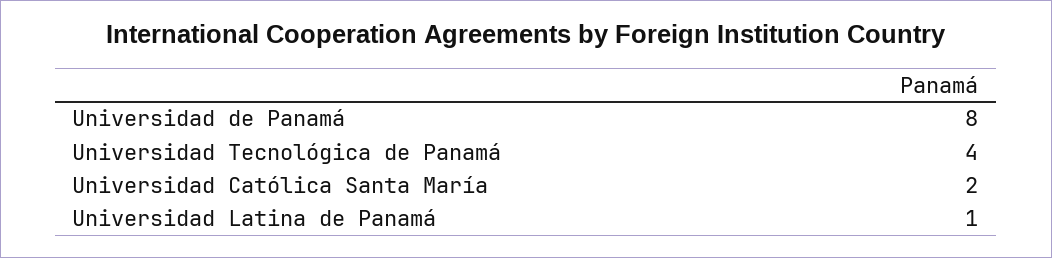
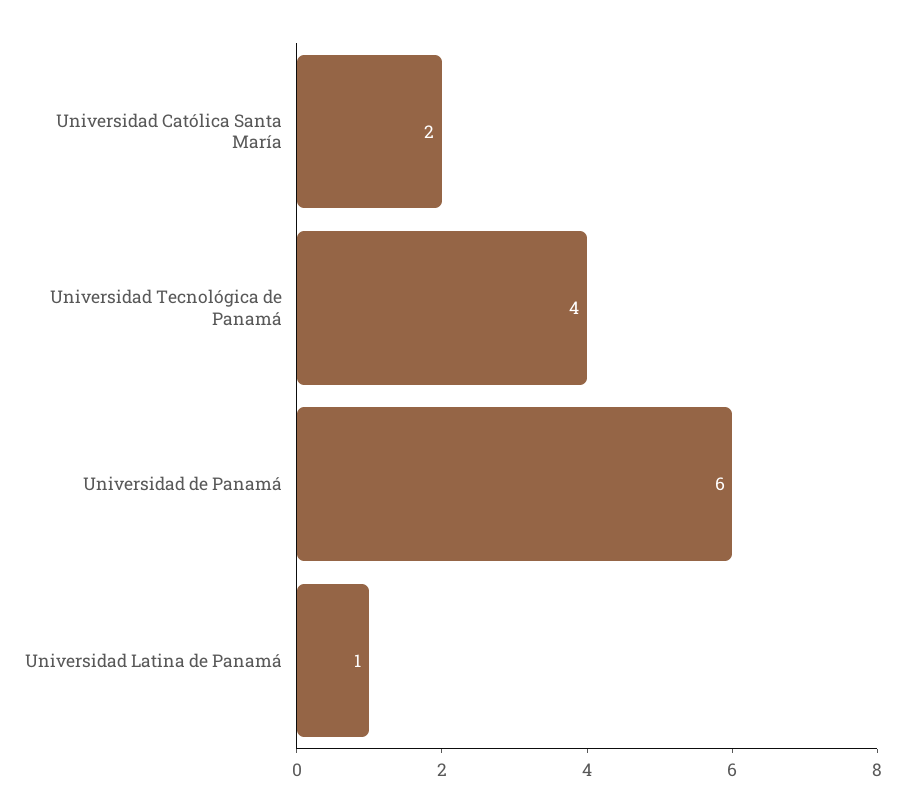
Universidad de Panamá: 8 -> 6

